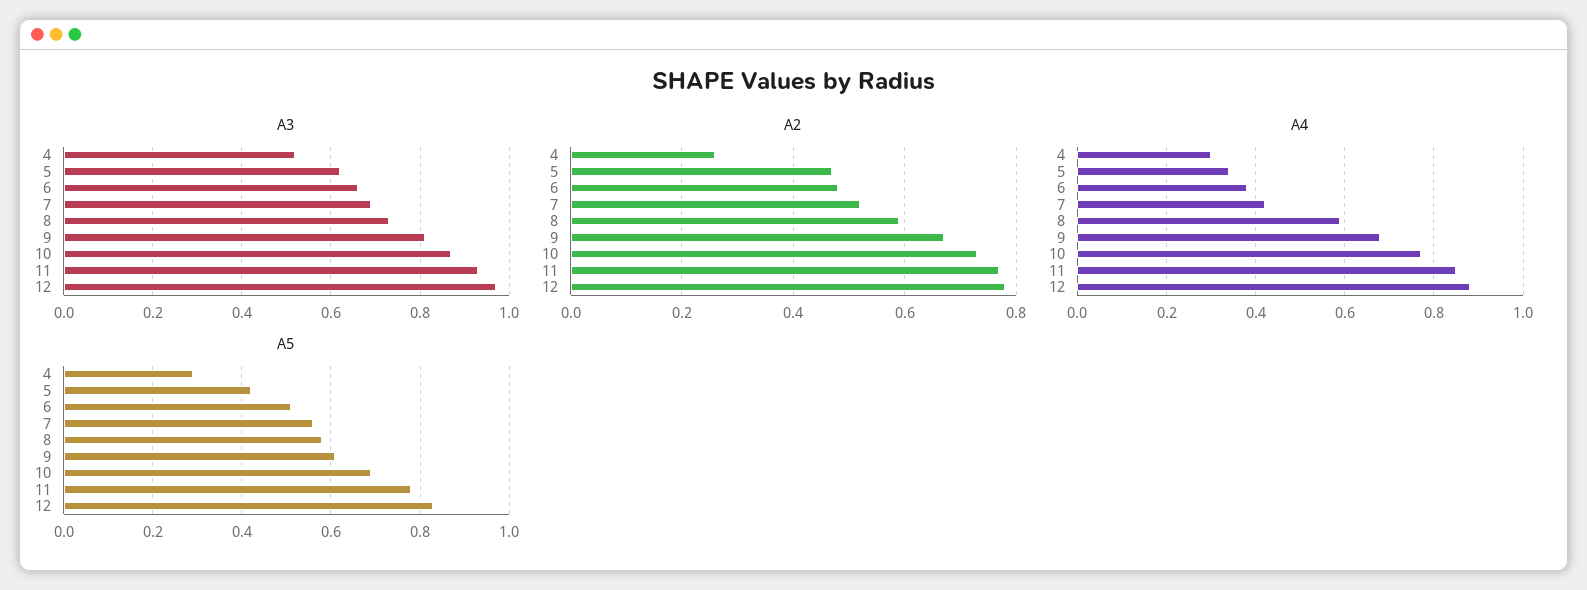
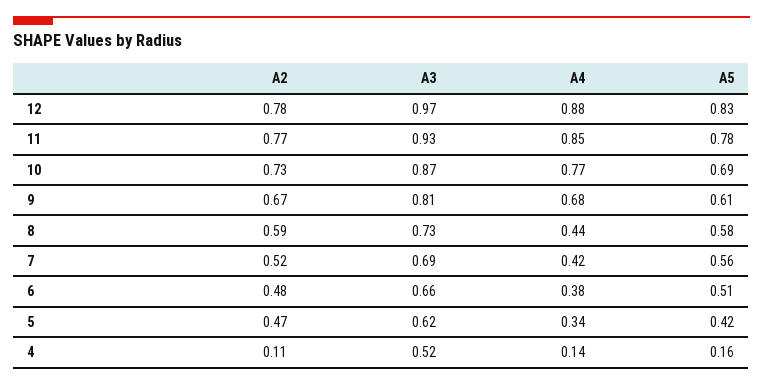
A2, 4: 0.25 -> 0.11
A4, 4: 0.3 -> 0.14
A4, 8: 0.6 -> 0.44
A5, 4: 0.3 -> 0.16

